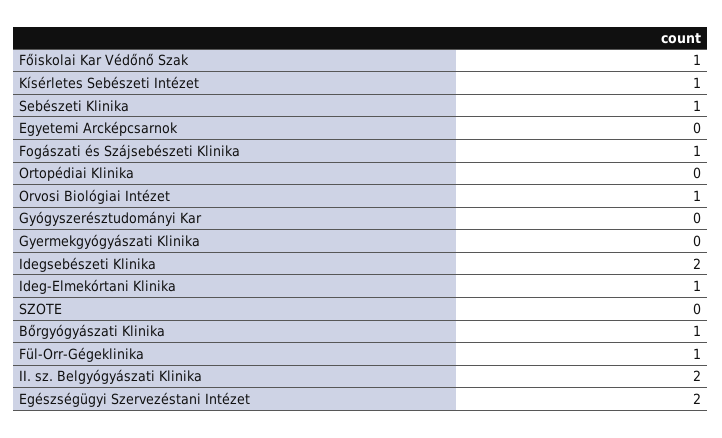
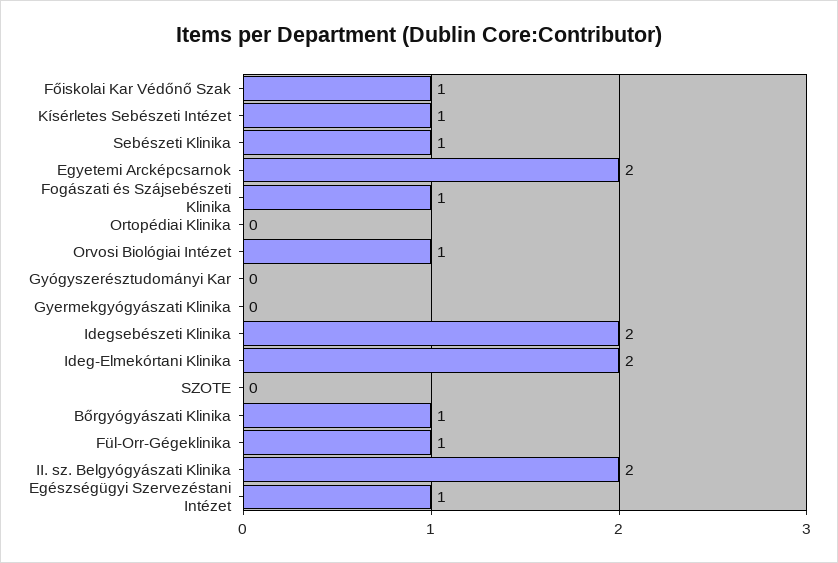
Egyetemi Arcképcsarnok: 0 -> 2
Ideg-Elmekórtani Klinika: 1 -> 2
Egészségügyi Szervezéstani Intézet: 2 -> 1

